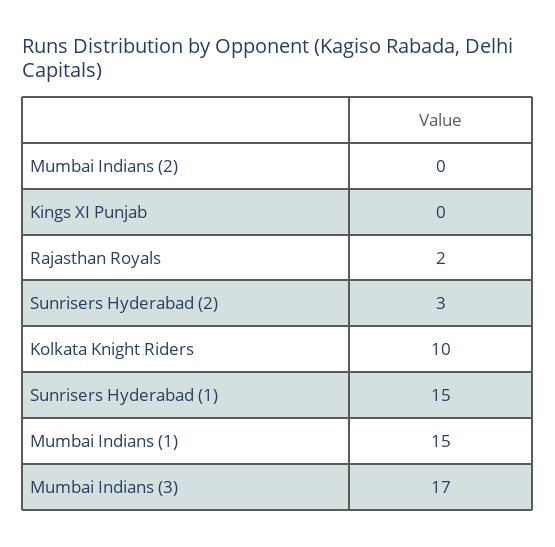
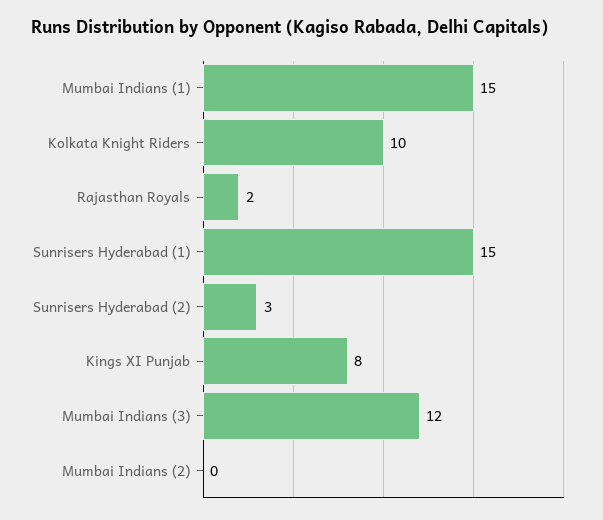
Kings XI Punjab: 0 -> 8
Mumbai Indians (3): 17 -> 12

